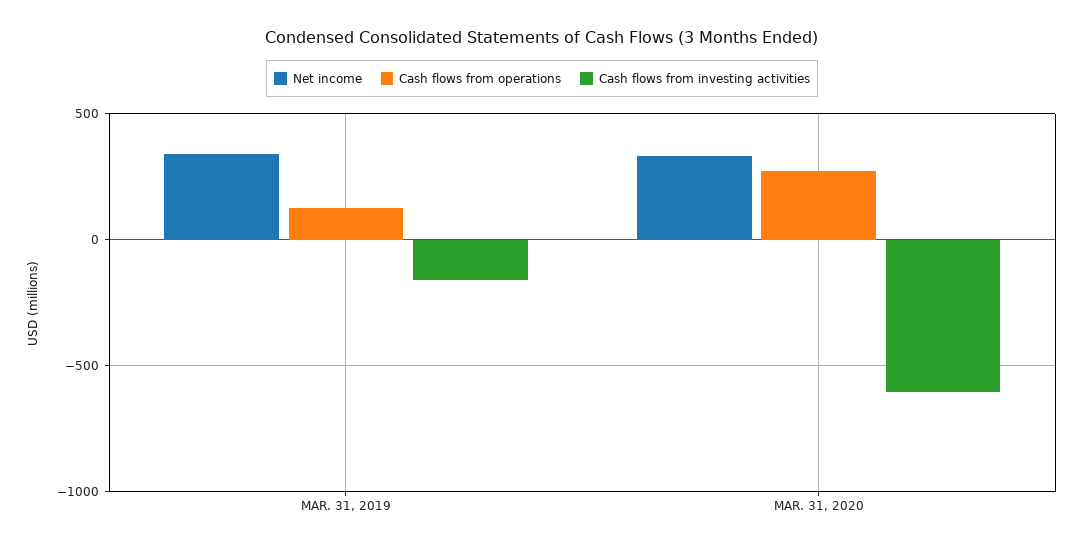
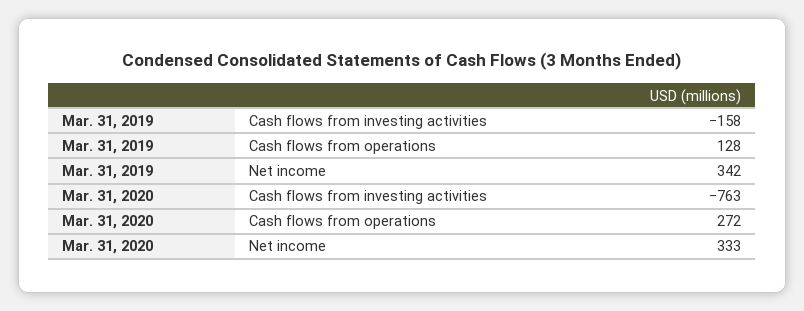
Cash flows from investing activities, MAR. 31, 2020: -600 -> -763

